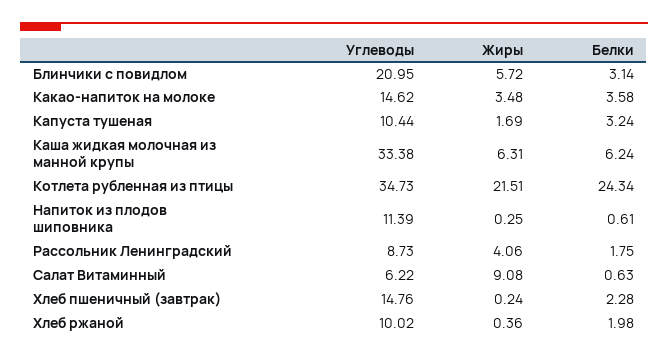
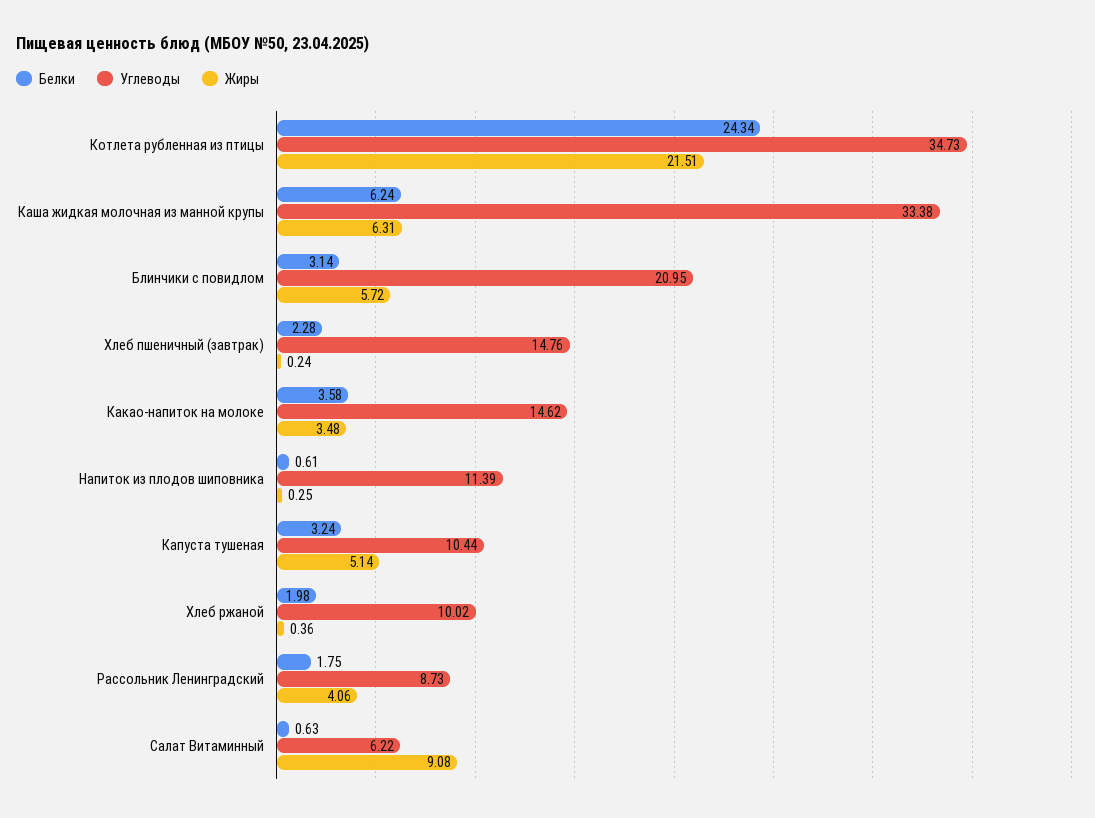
Жиры, Капуста тушеная: 1.69 -> 5.14

